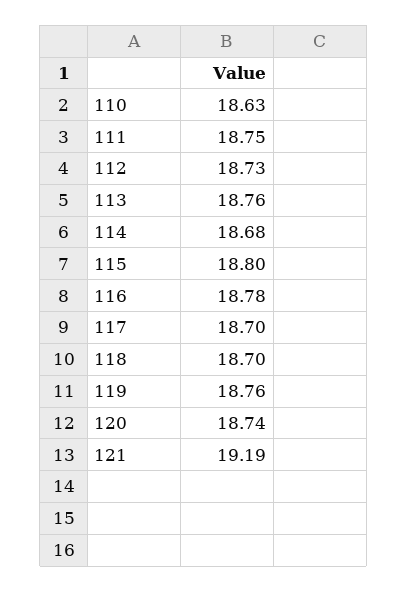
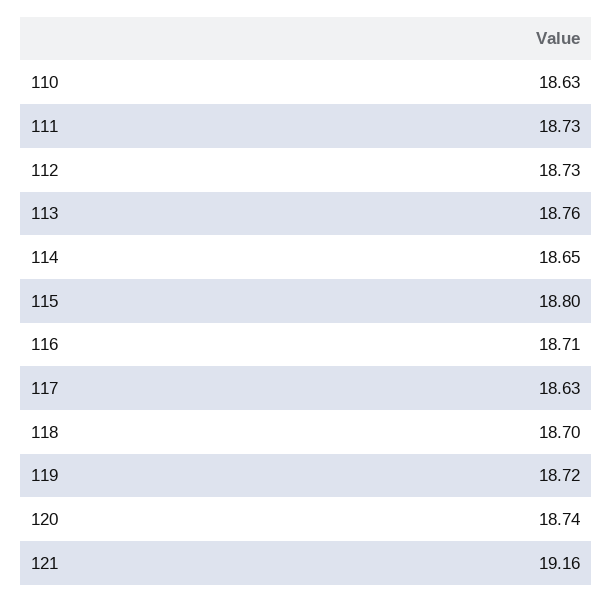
111: 18.75 -> 18.73
114: 18.68 -> 18.65
116: 18.78 -> 18.71
117: 18.7 -> 18.63
119: 18.76 -> 18.72
121: 19.19 -> 19.16

